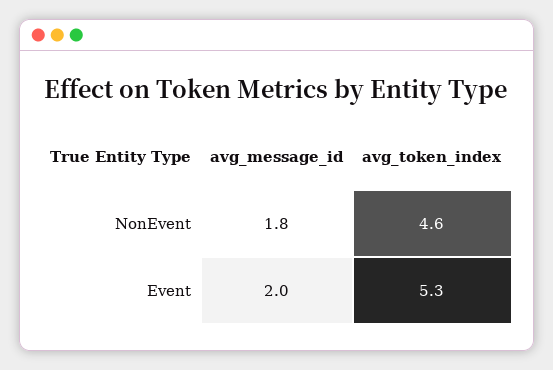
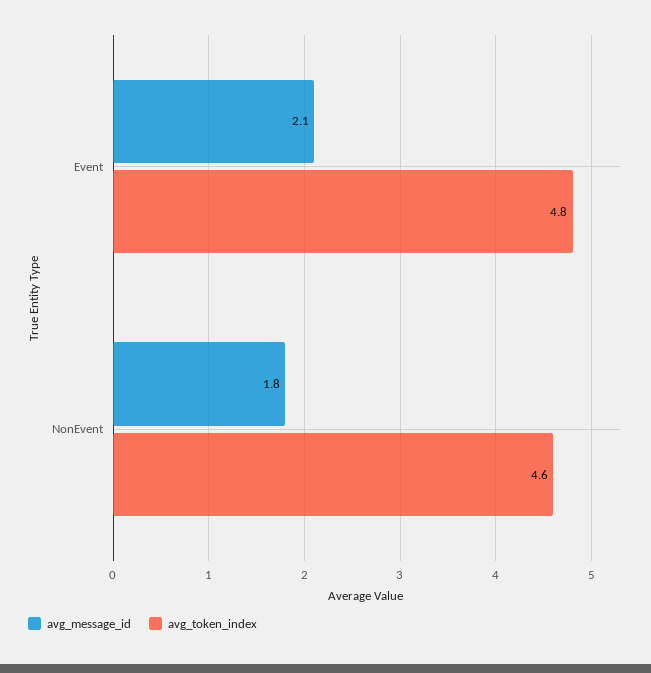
avg_message_id, Event: 2 -> 2.1
avg_token_index, Event: 5.3 -> 4.8

